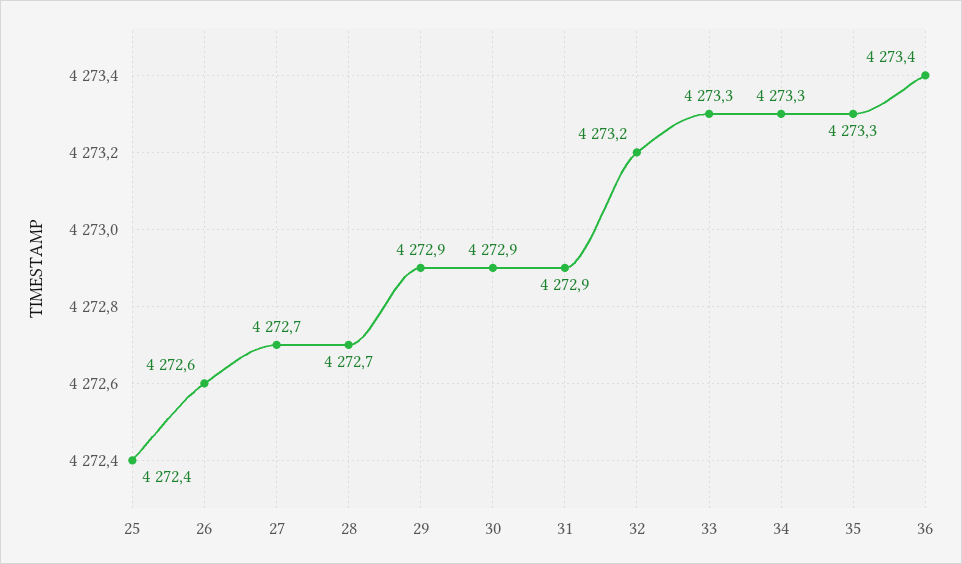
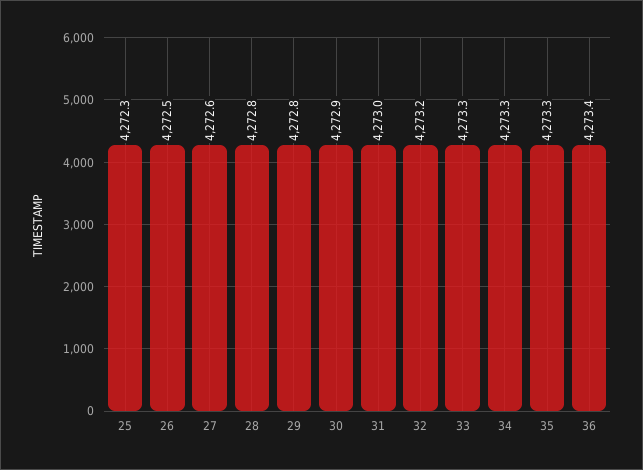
25: 4272.4 -> 4272.3
26: 4272.6 -> 4272.5
27: 4272.7 -> 4272.6
28: 4272.7 -> 4272.8
29: 4272.9 -> 4272.8
31: 4272.9 -> 4273

